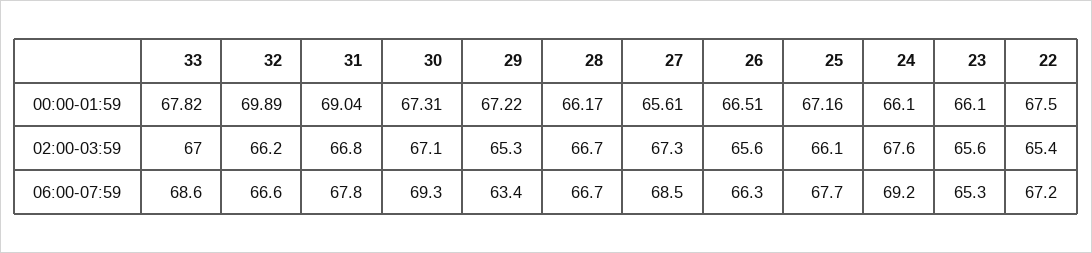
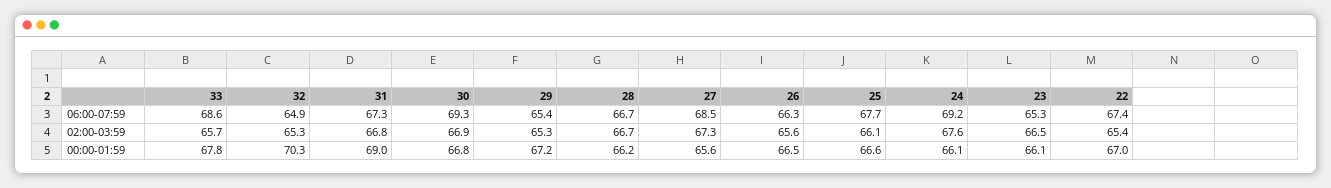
32, 00:00-01:59: 69.89 -> 70.3
30, 00:00-01:59: 67.31 -> 66.8
25, 00:00-01:59: 67.16 -> 66.6
22, 00:00-01:59: 67.5 -> 67
33, 02:00-03:59: 67 -> 65.7
32, 02:00-03:59: 66.2 -> 65.3
30, 02:00-03:59: 67.1 -> 66.9
23, 02:00-03:59: 65.6 -> 66.5
32, 06:00-07:59: 66.6 -> 64.9
31, 06:00-07:59: 67.8 -> 67.3
29, 06:00-07:59: 63.4 -> 65.4
22, 06:00-07:59: 67.2 -> 67.4

